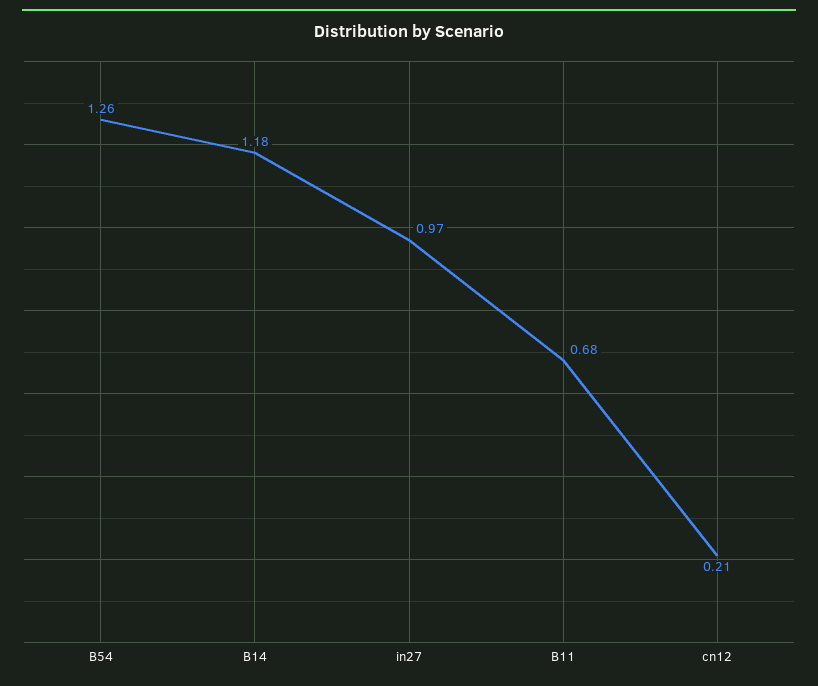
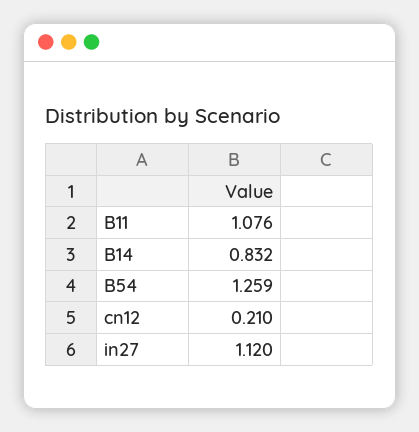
B14: 1.18 -> 0.832
in27: 0.97 -> 1.12
B11: 0.68 -> 1.076

